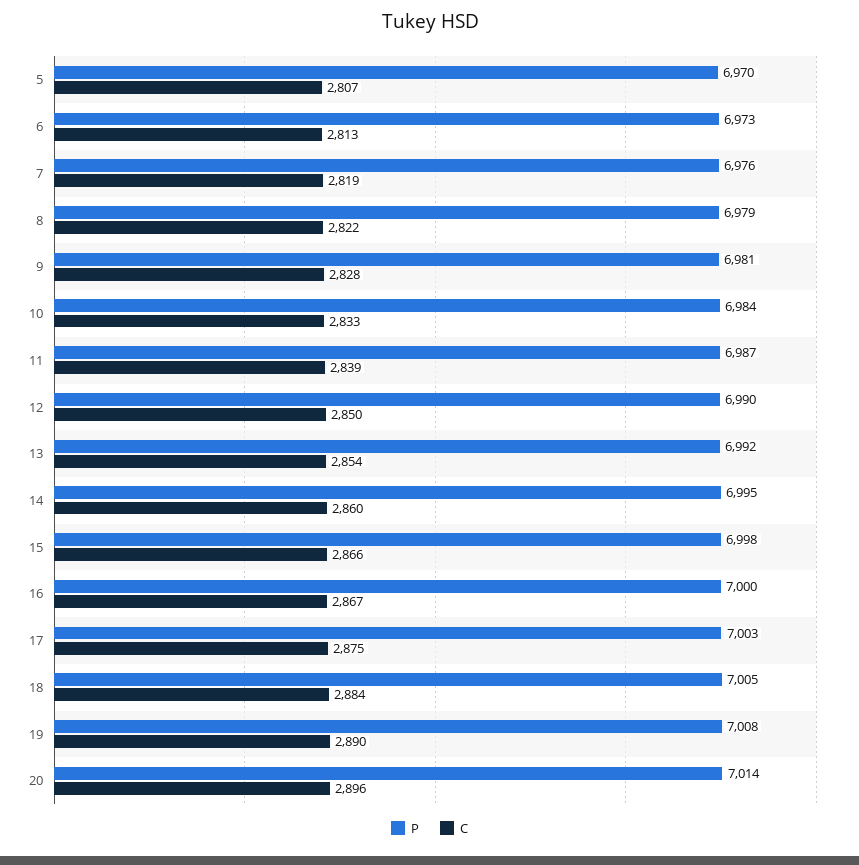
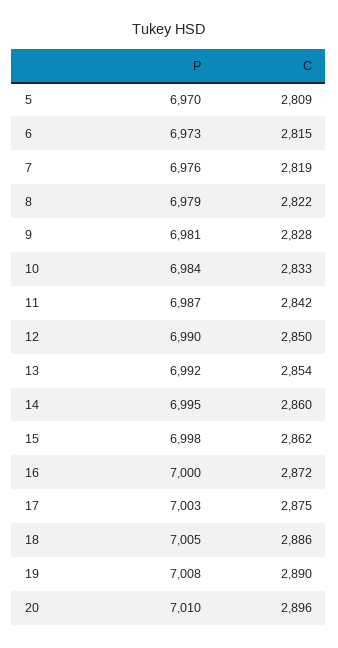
C, 5: 2807 -> 2809
C, 6: 2813 -> 2815
C, 11: 2839 -> 2842
C, 15: 2866 -> 2862
C, 16: 2867 -> 2872
C, 18: 2884 -> 2886
P, 20: 7014 -> 7010

